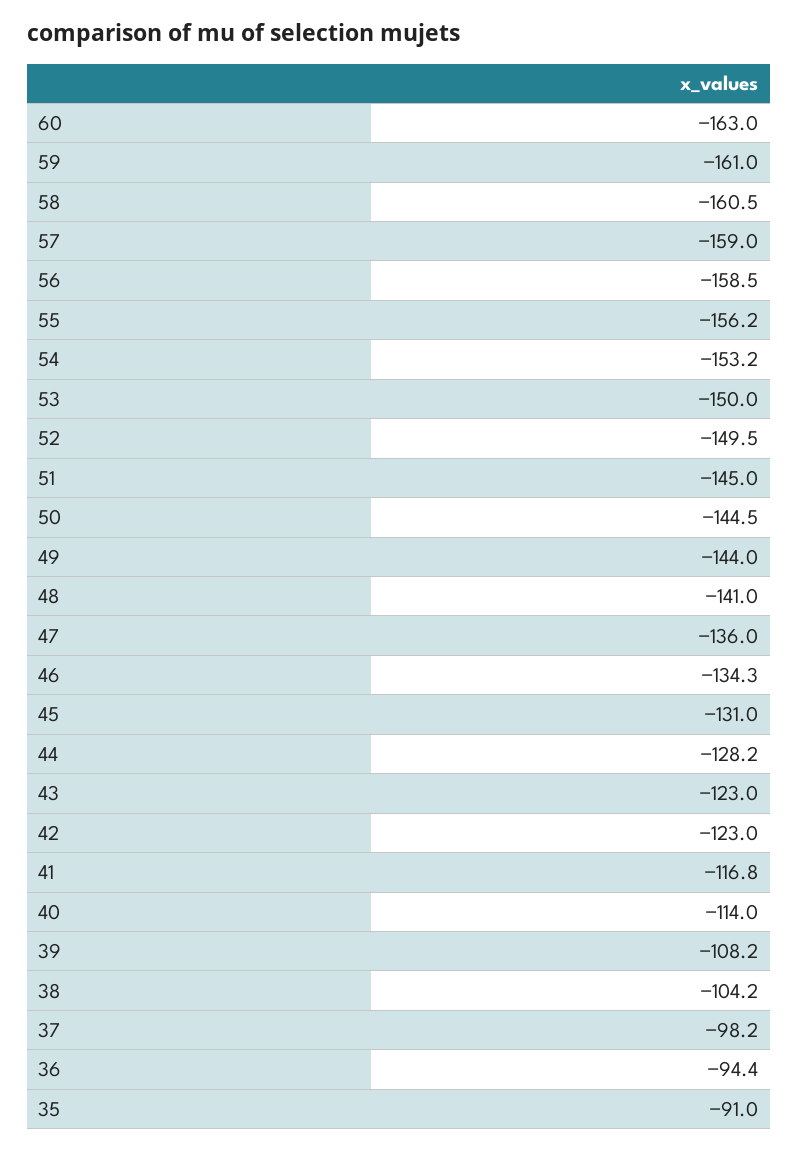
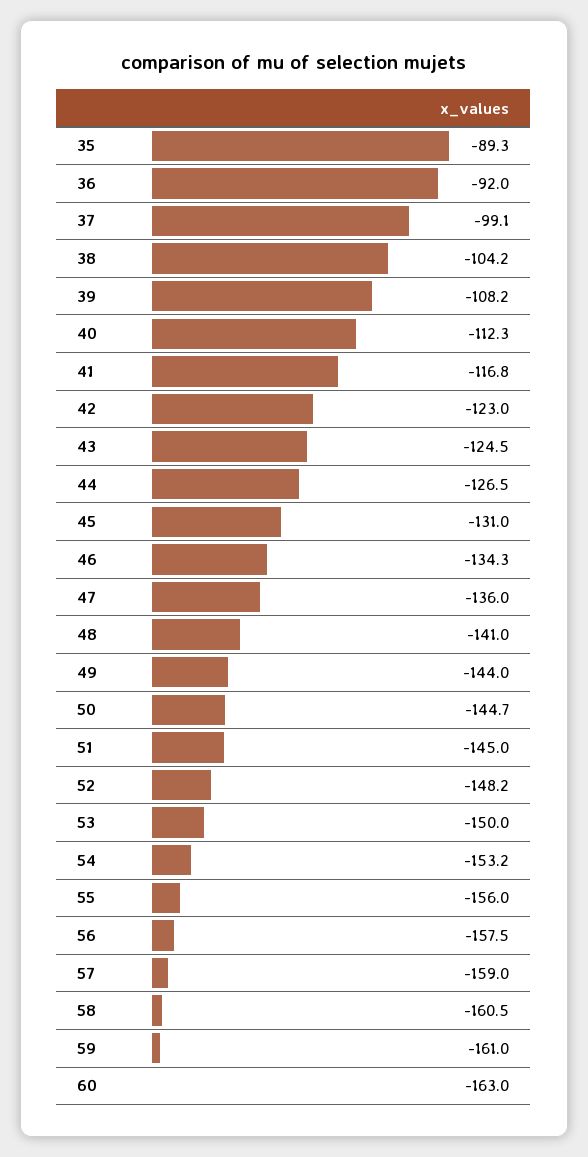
56: -158.5 -> -157.5
55: -156.2 -> -156
52: -149.5 -> -148.2
50: -144.5 -> -144.7
44: -128.2 -> -126.5
43: -123 -> -124.5
40: -114 -> -112.3
37: -98.2 -> -99.1
36: -94.4 -> -92
35: -91 -> -89.3

